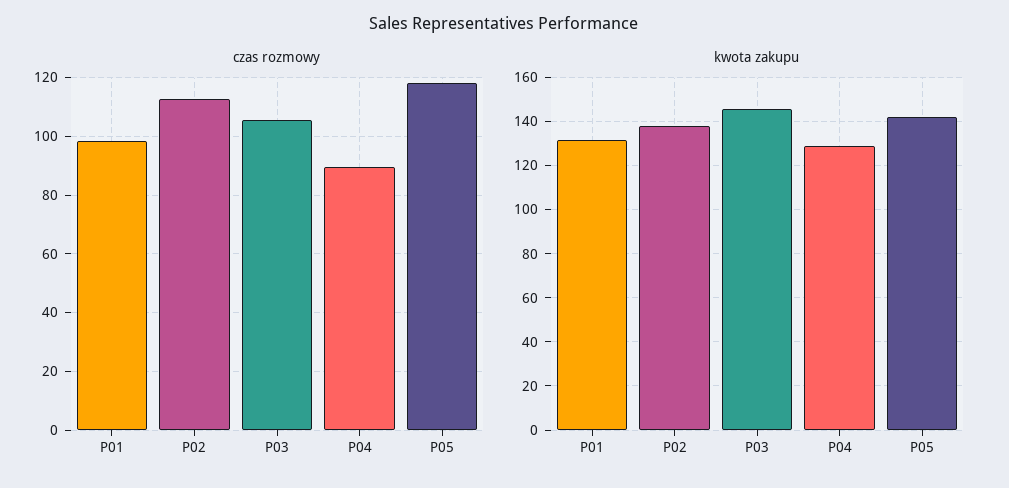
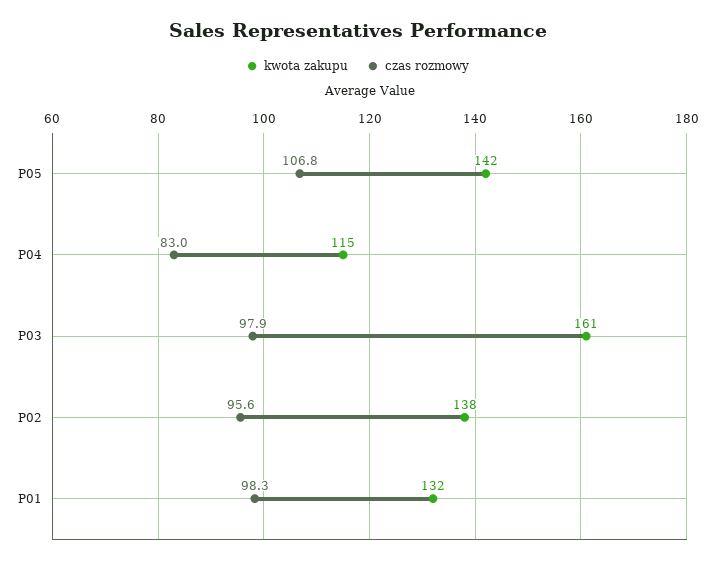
czas rozmowy, P02: 112.5 -> 95.6
czas rozmowy, P03: 105 -> 97.9
czas rozmowy, P04: 90 -> 83
czas rozmowy, P05: 117.5 -> 106.8
kwota zakupu, P03: 145 -> 161
kwota zakupu, P04: 130 -> 115

